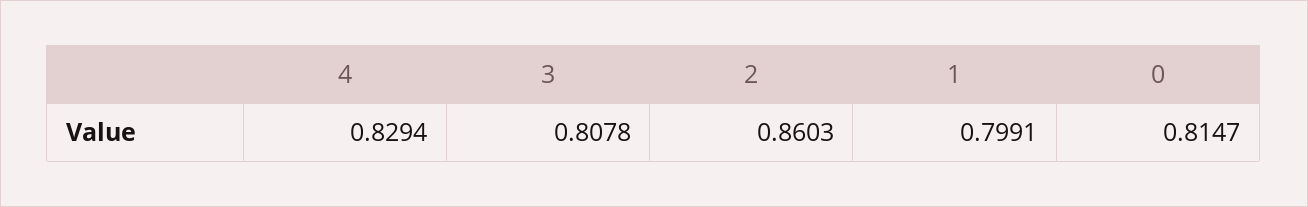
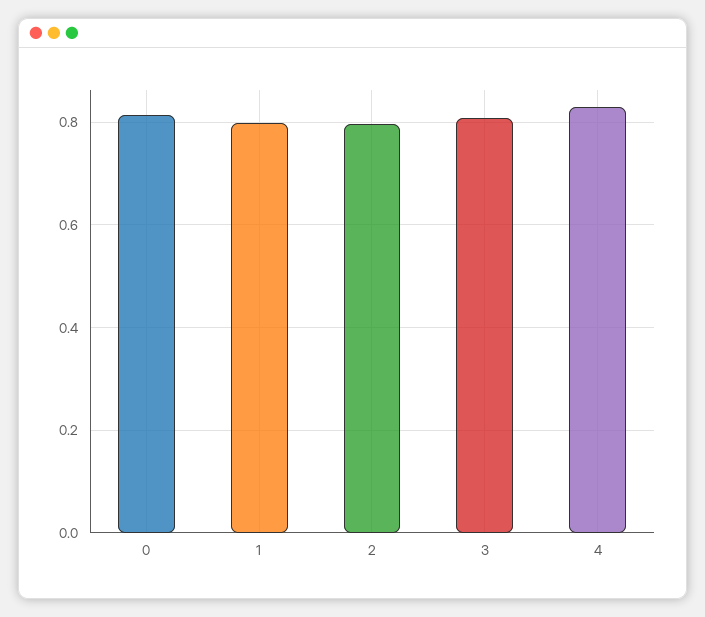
2: 0.8603 -> 0.8

